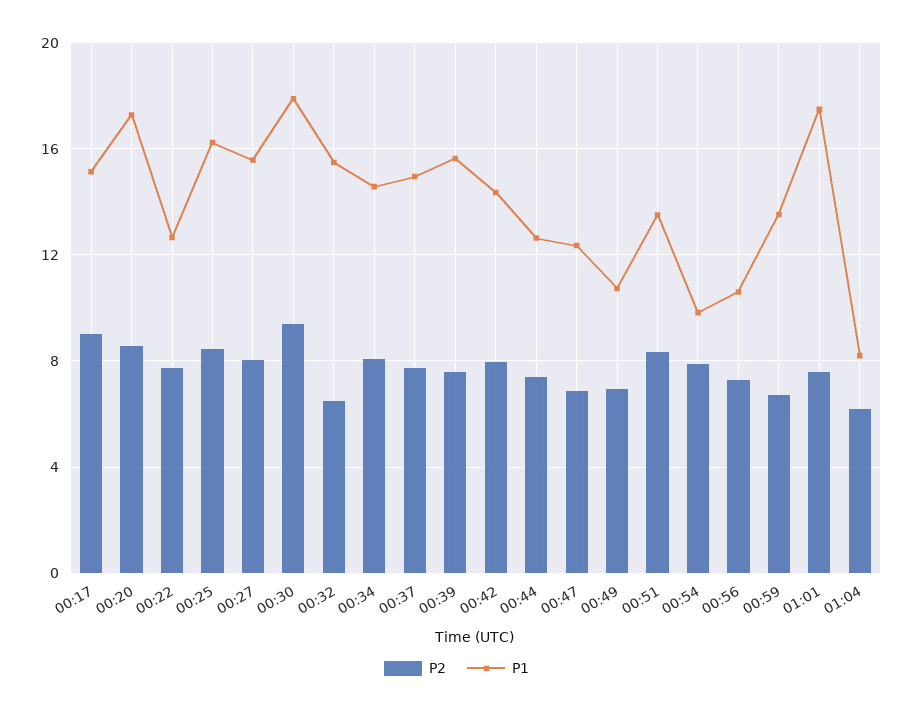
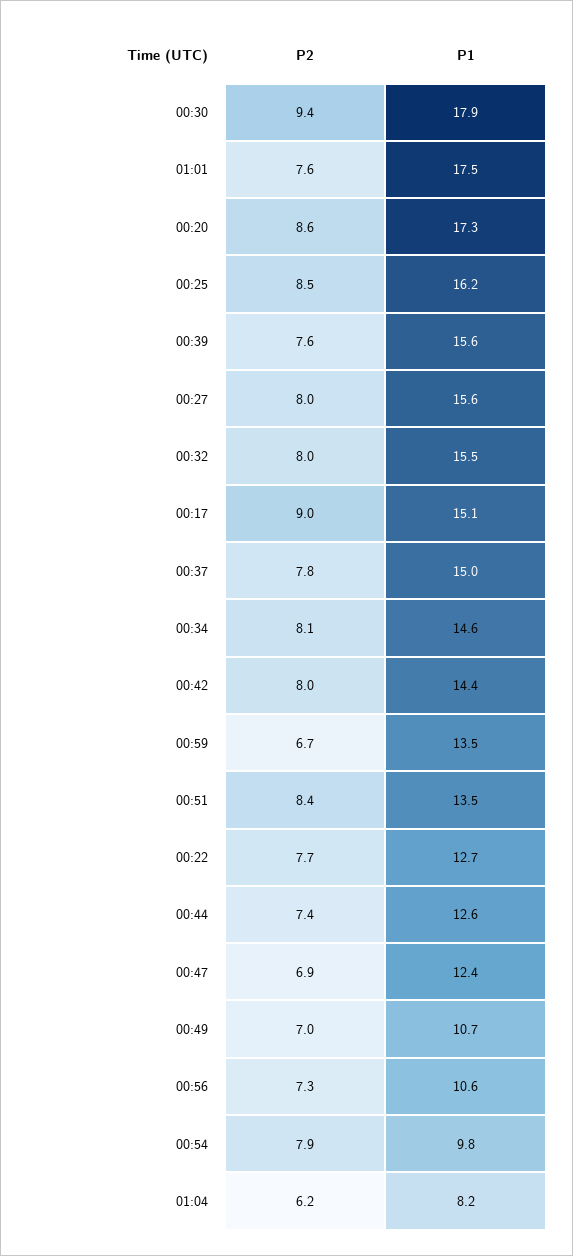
P2, 00:32: 6.5 -> 8

